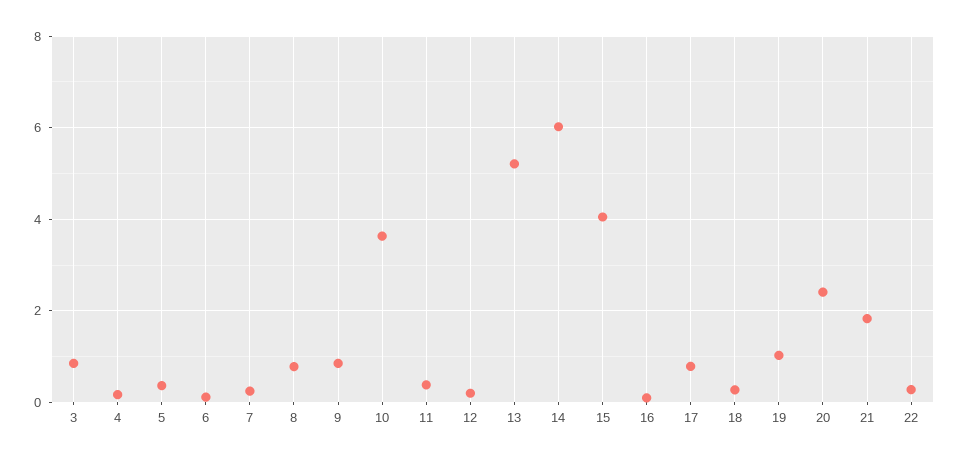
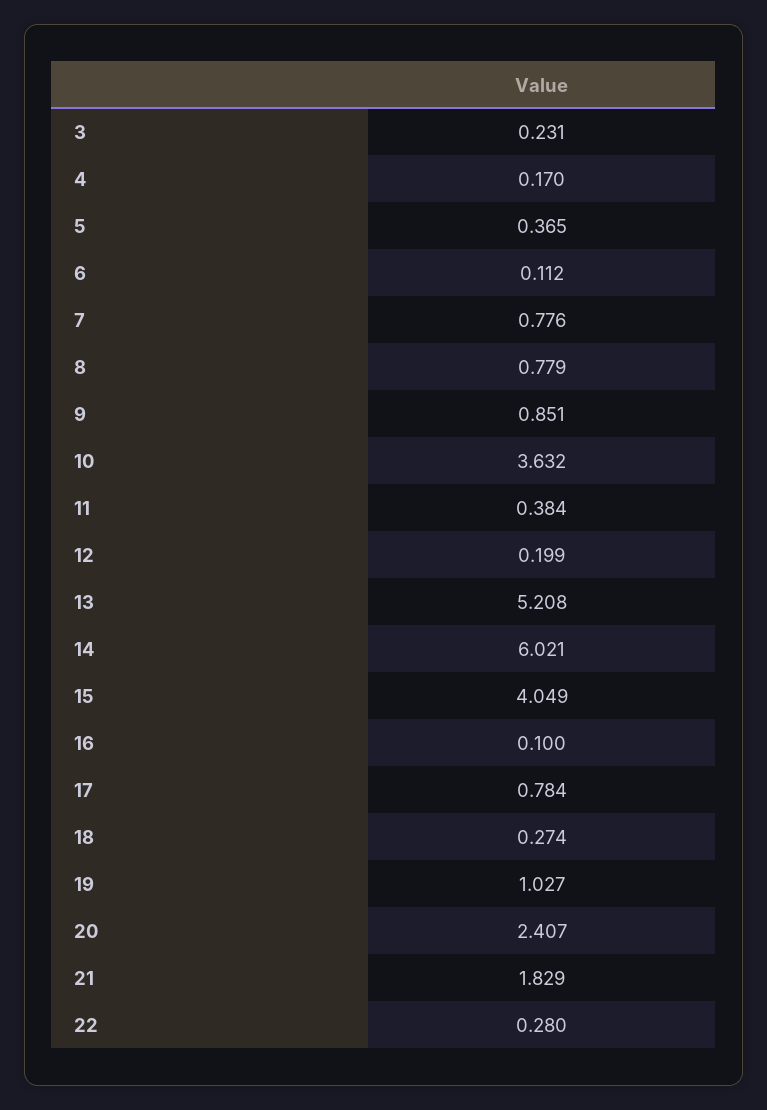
3: 0.8 -> 0.231
7: 0.2 -> 0.776

